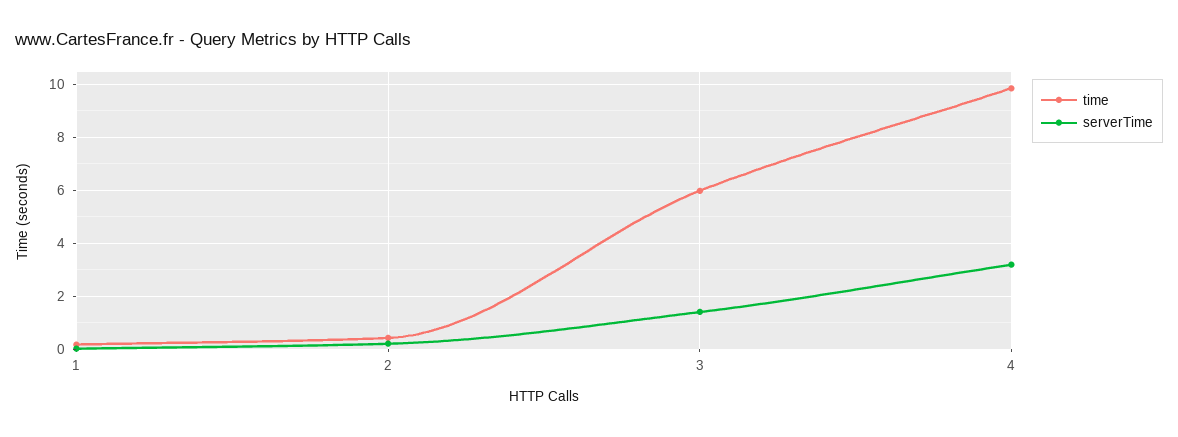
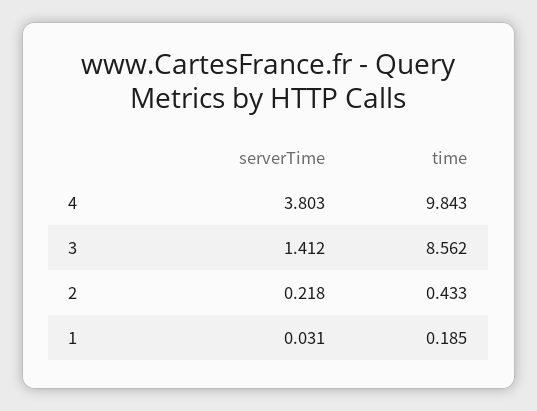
time, 3: 6 -> 8.562
serverTime, 4: 3.25 -> 3.803

